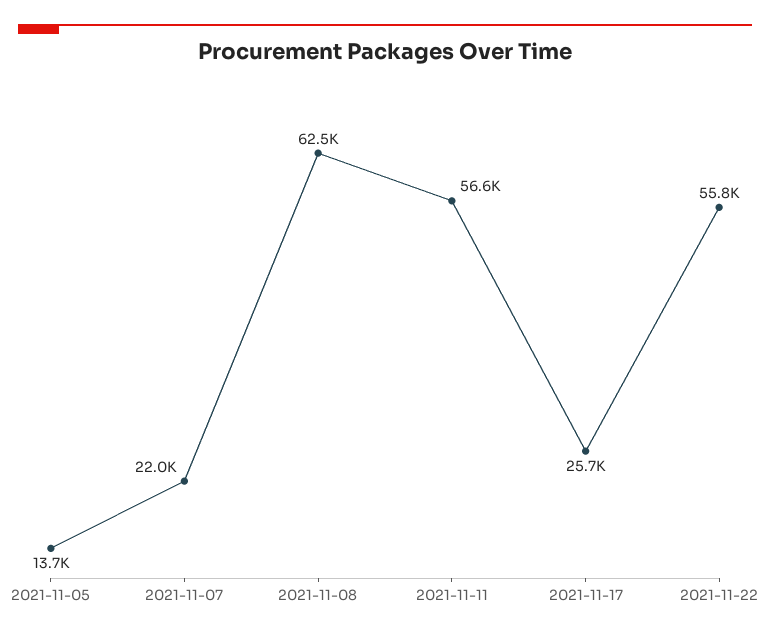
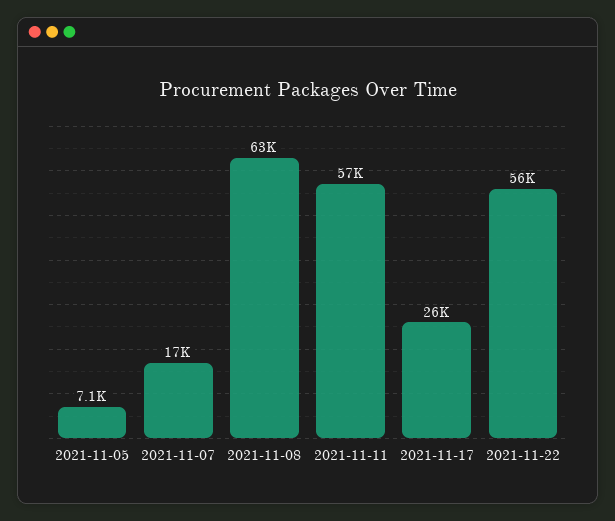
2021-11-05: 13700 -> 7100
2021-11-07: 22000 -> 17000

